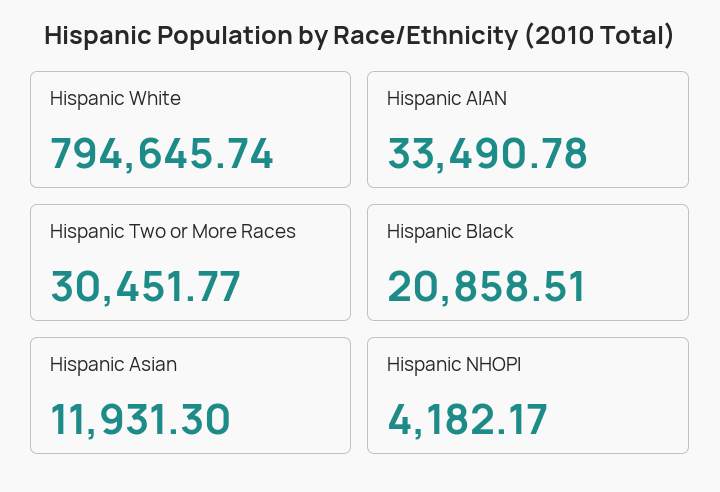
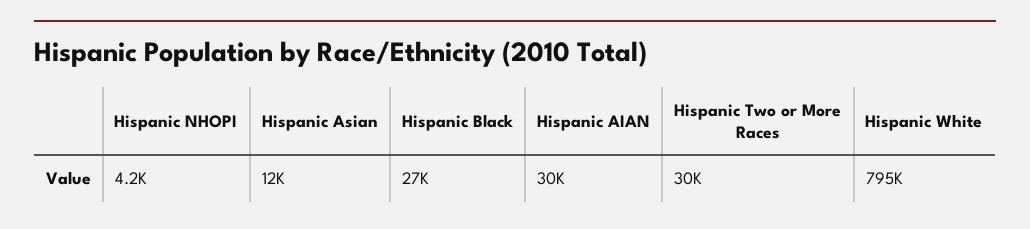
Hispanic AIAN: 33490.78 -> 30000
Hispanic Black: 20858.51 -> 27000

